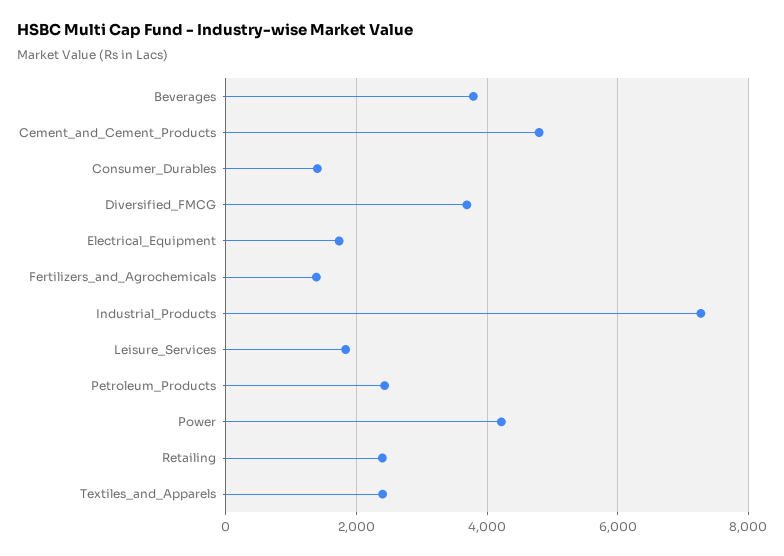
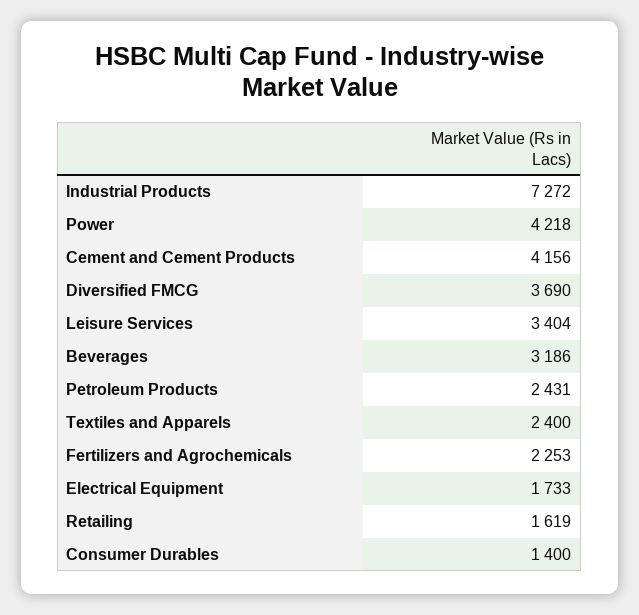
Beverages: 3800 -> 3186
Cement_and_Cement_Products: 4800 -> 4156
Fertilizers_and_Agrochemicals: 1400 -> 2253
Leisure_Services: 1800 -> 3404
Retailing: 2400 -> 1619

